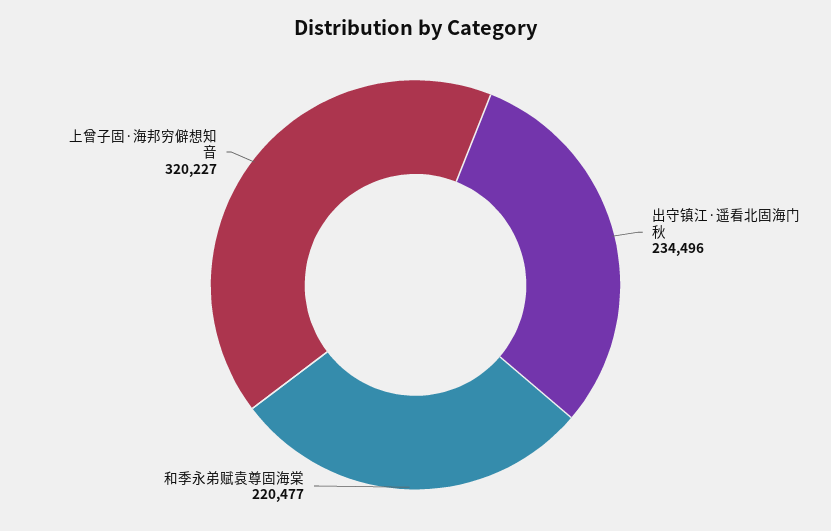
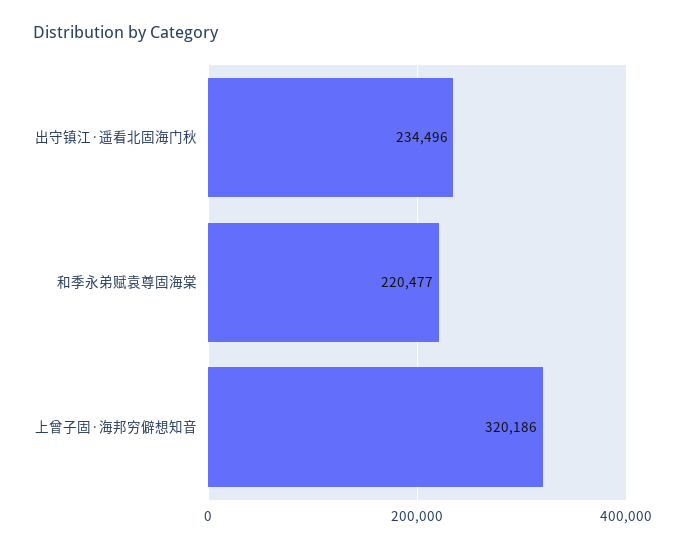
上曾子固·海邦穷僻想知音: 320227 -> 320186

